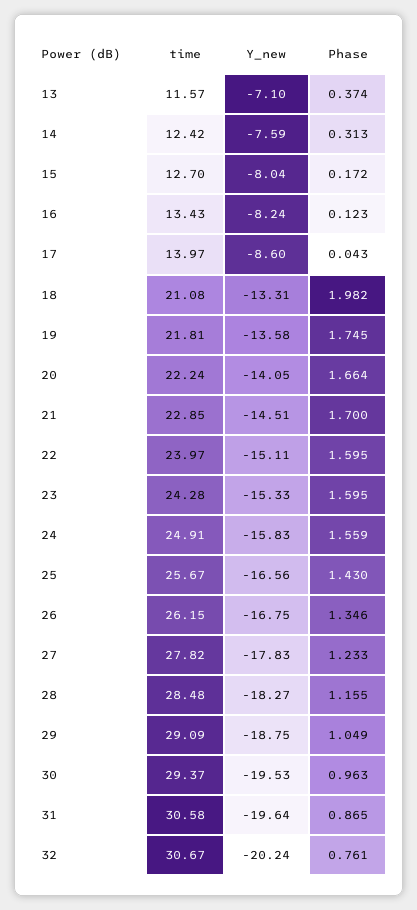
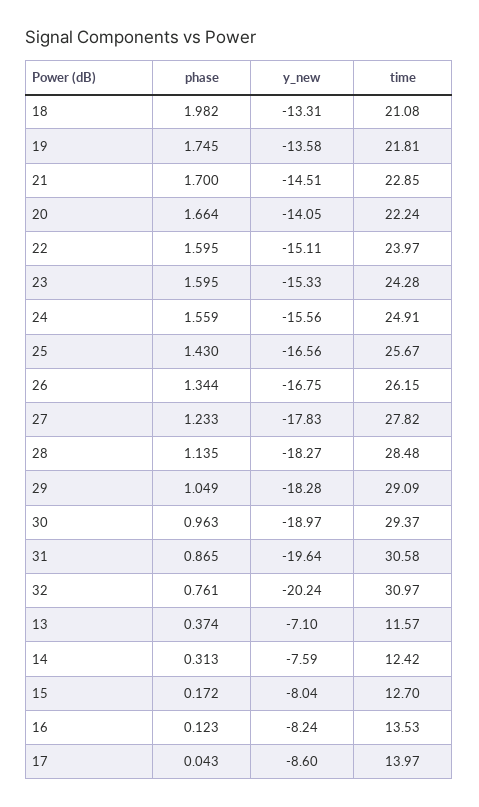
time, 16: 13.43 -> 13.53
Y_new, 24: -15.83 -> -15.56
Phase, 26: 1.346 -> 1.344
Phase, 28: 1.155 -> 1.135
Y_new, 29: -18.75 -> -18.28
Y_new, 30: -19.53 -> -18.97
time, 32: 30.67 -> 30.97

